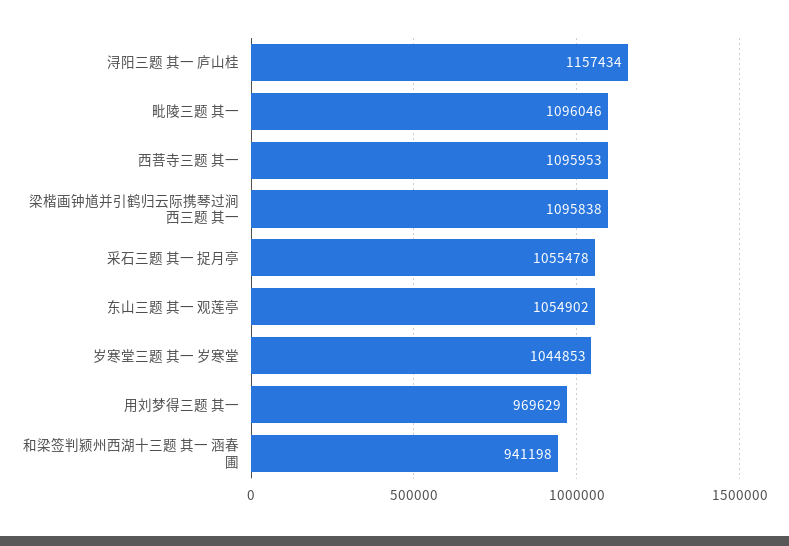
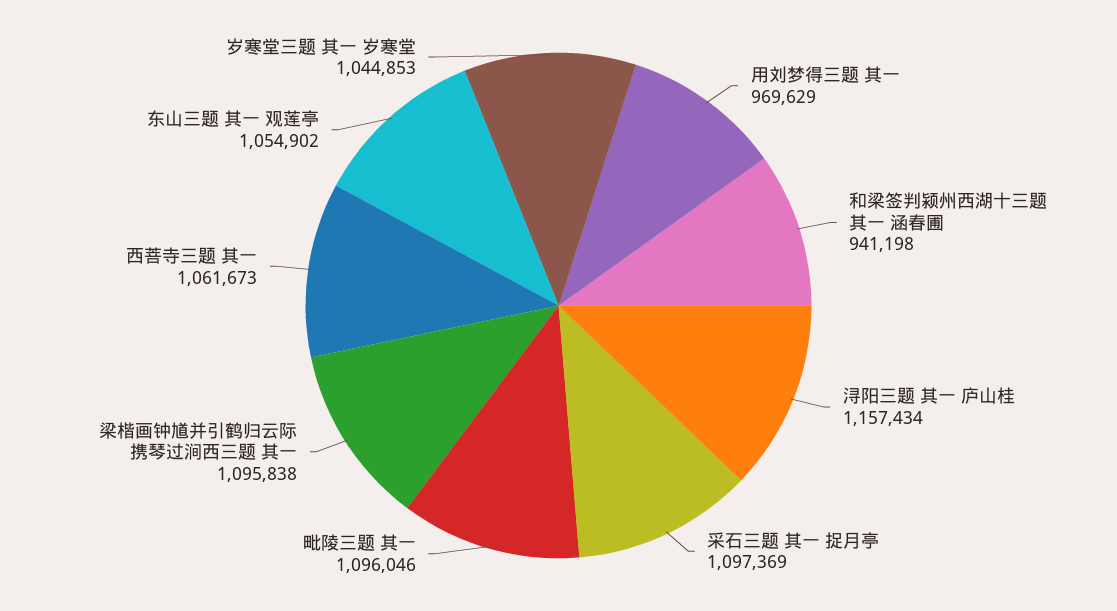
西菩寺三题 其一: 1095953 -> 1061673
采石三题 其一 捉月亭: 1055478 -> 1097369

